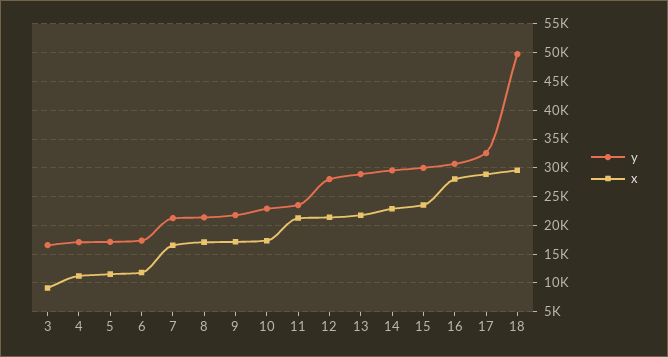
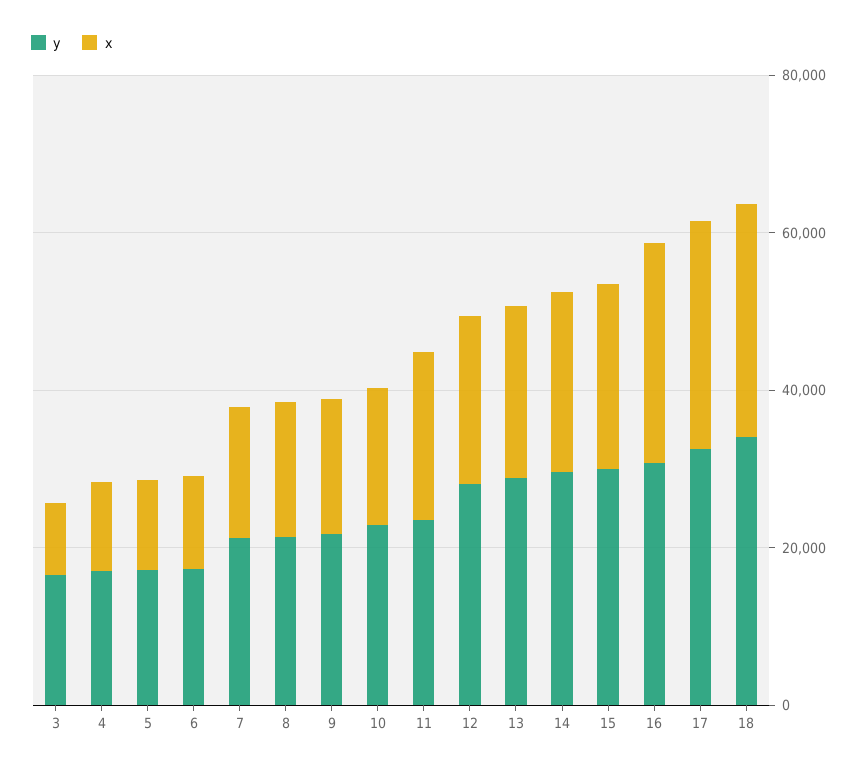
y, 18: 50000 -> 35000

